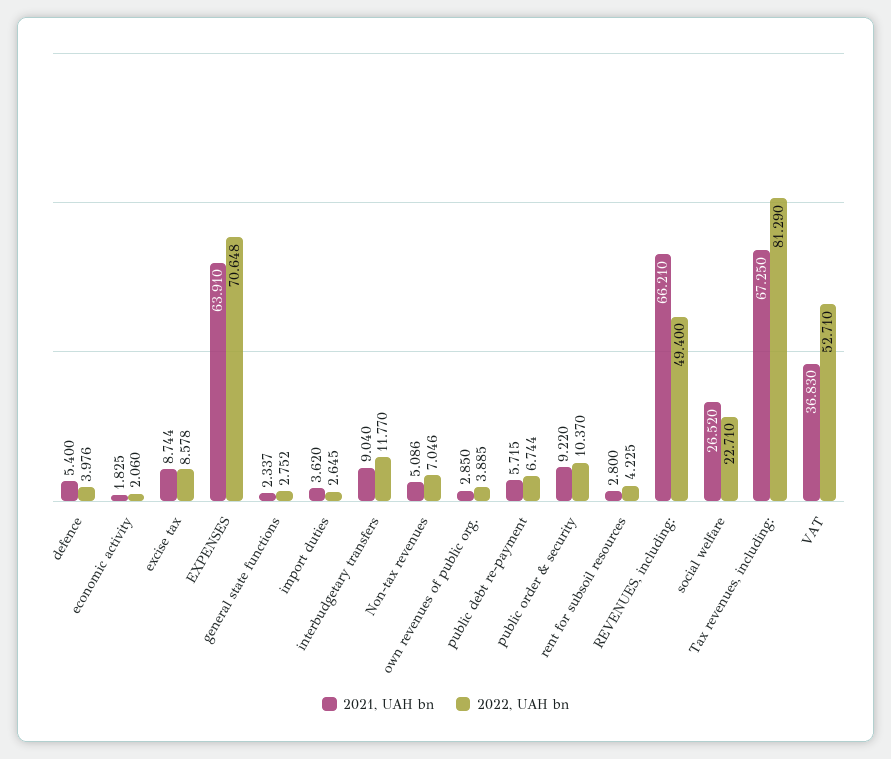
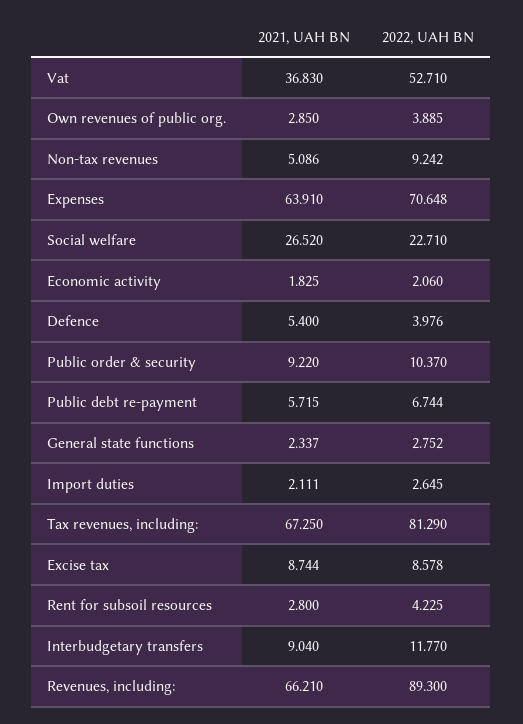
2021, UAH bn, import duties: 3.62 -> 2.111
2022, UAH bn, Non-tax revenues: 7.046 -> 9.242
2022, UAH bn, REVENUES, including:: 49.4 -> 89.3

